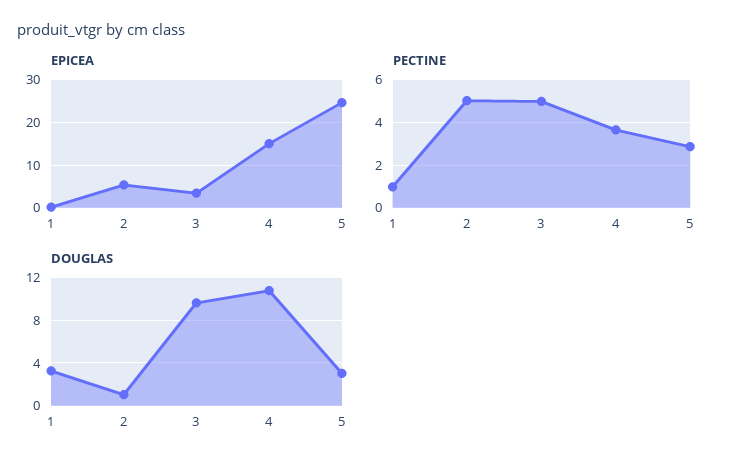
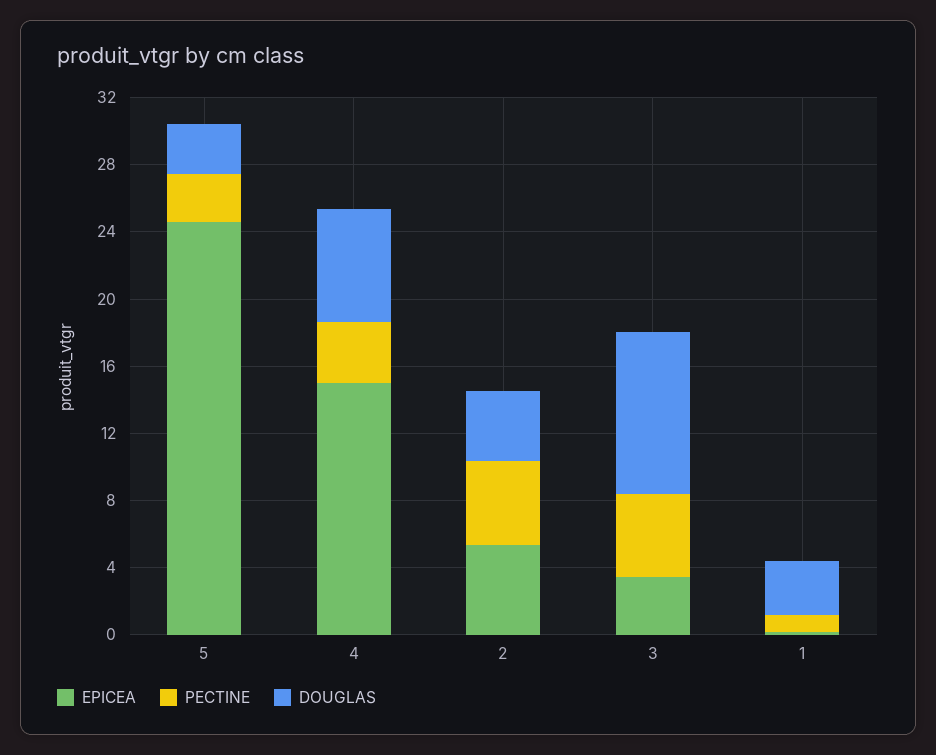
DOUGLAS, 2: 1 -> 4
DOUGLAS, 4: 11 -> 7

